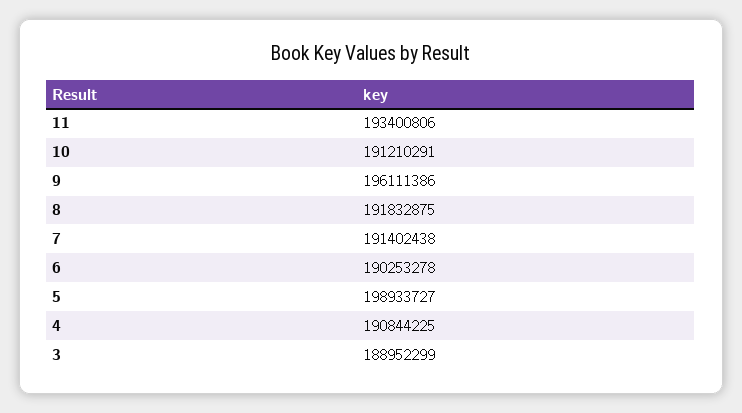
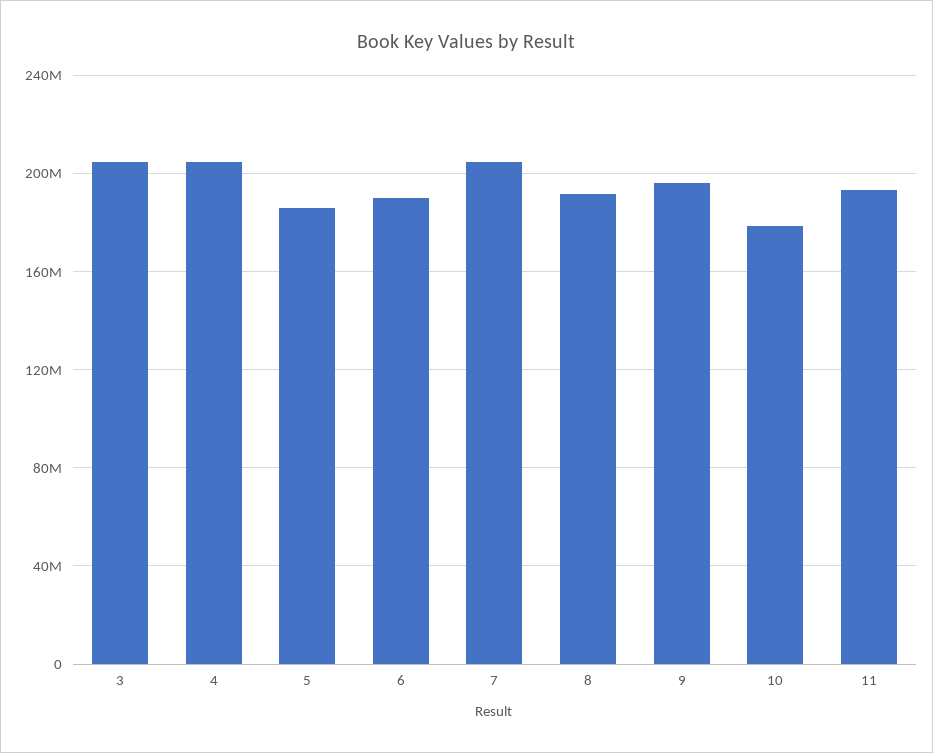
10: 191210291 -> 180000000
7: 191402438 -> 205000000
5: 198933727 -> 185000000
4: 190844225 -> 205000000
3: 188952299 -> 205000000

